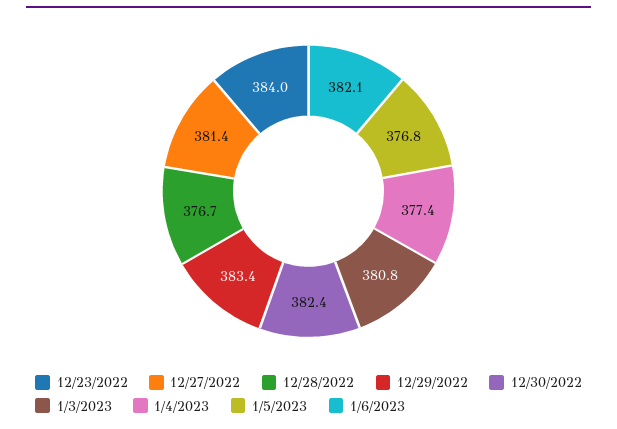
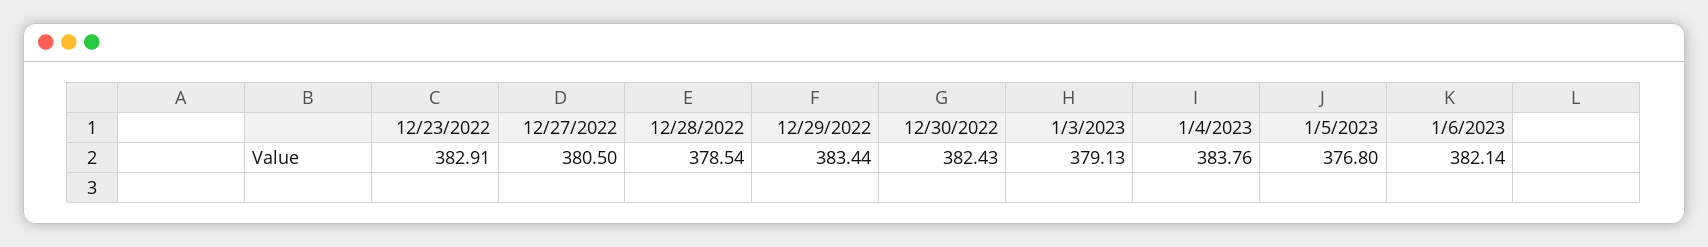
12/23/2022: 384 -> 382.91
12/27/2022: 381.4 -> 380.5
12/28/2022: 376.7 -> 378.54
1/3/2023: 380.8 -> 379.13
1/4/2023: 377.4 -> 383.76

